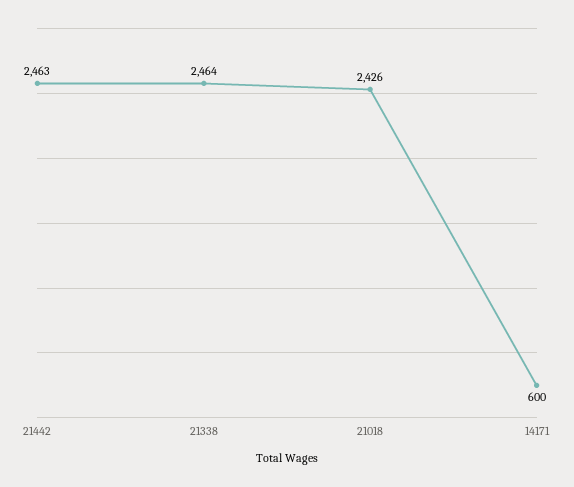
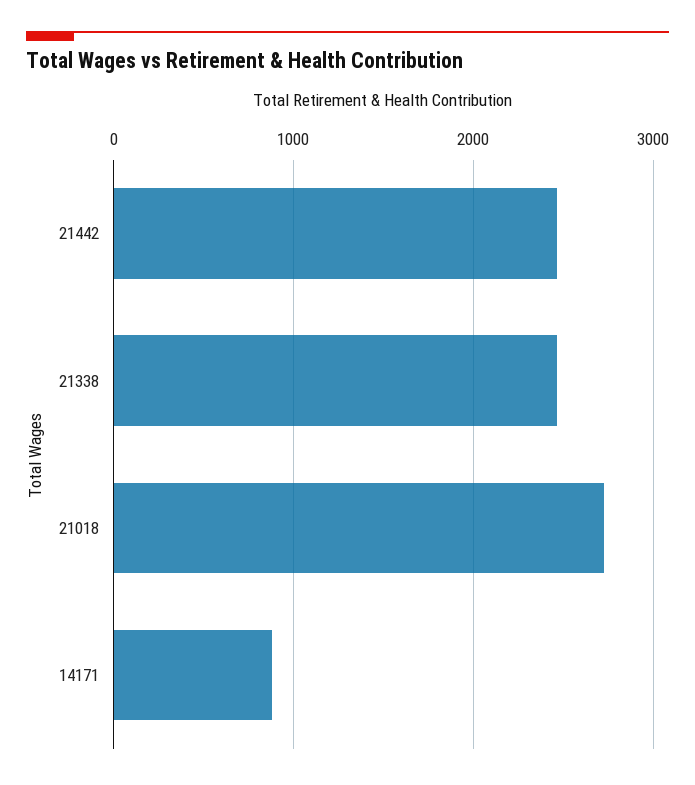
21018: 2426 -> 2700
14171: 600 -> 900

